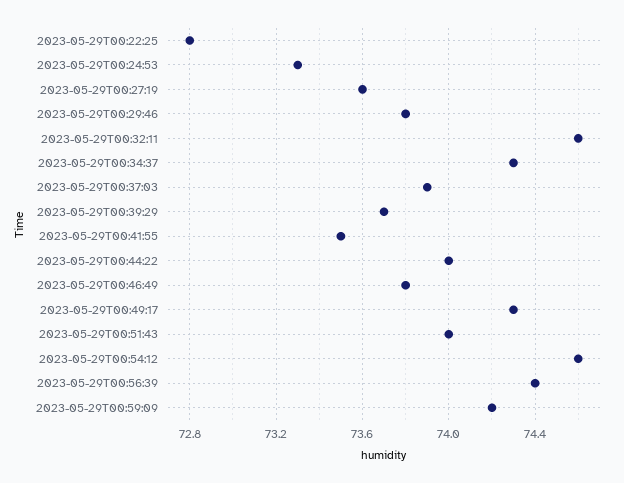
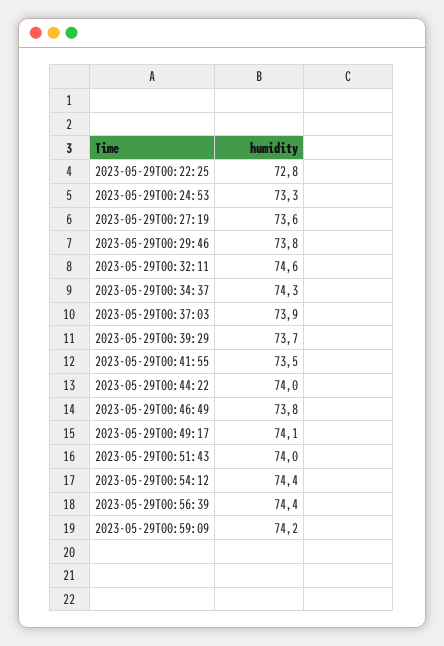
2023-05-29T00:49:17: 74.3 -> 74.1
2023-05-29T00:54:12: 74.6 -> 74.4

